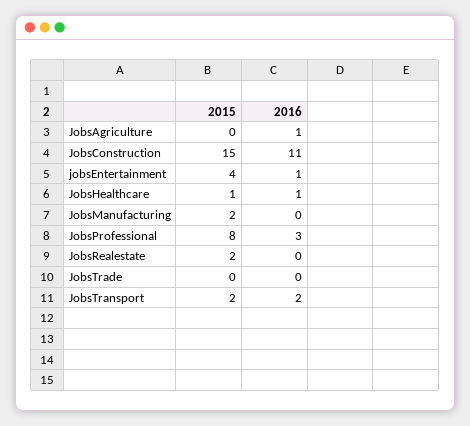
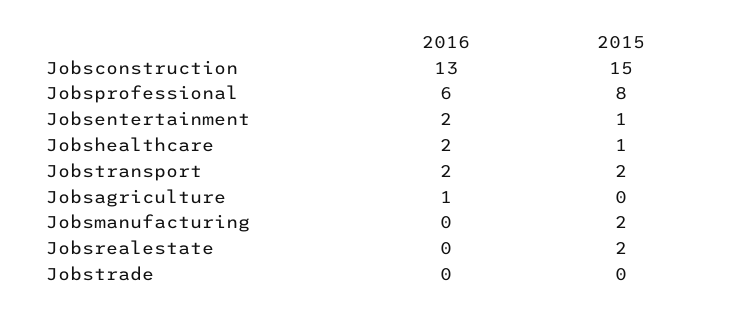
2016, JobsConstruction: 11 -> 13
2015, jobsEntertainment: 4 -> 1
2016, jobsEntertainment: 1 -> 2
2016, JobsHealthcare: 1 -> 2
2016, JobsProfessional: 3 -> 6

